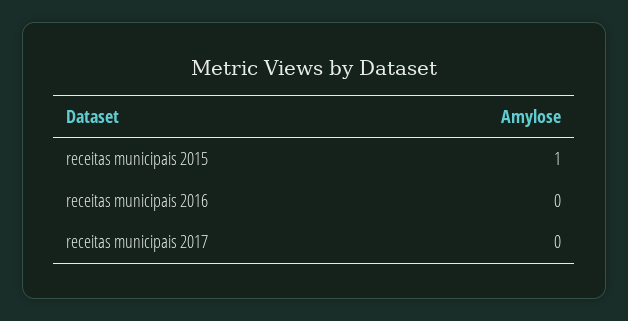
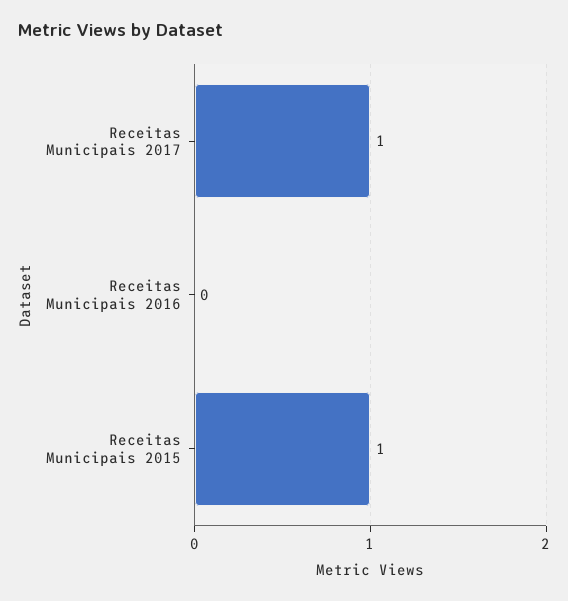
receitas municipais 2017: 0 -> 1

